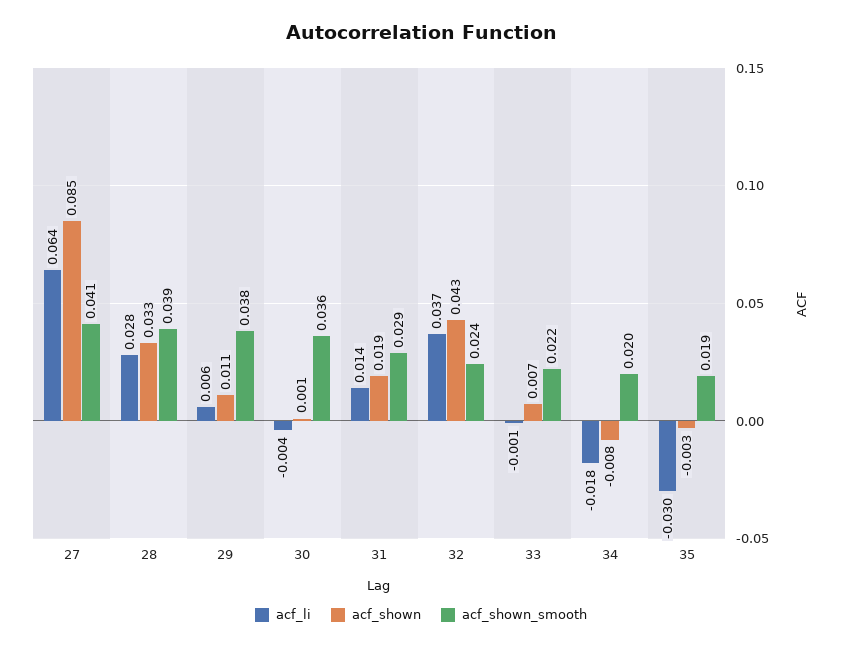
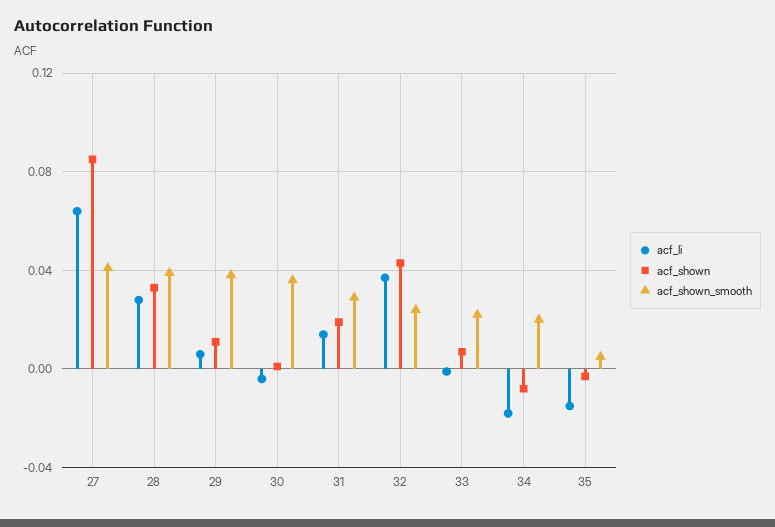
acf_li, 35: -0.03 -> -0.015
acf_shown_smooth, 35: 0.019 -> 0.005

